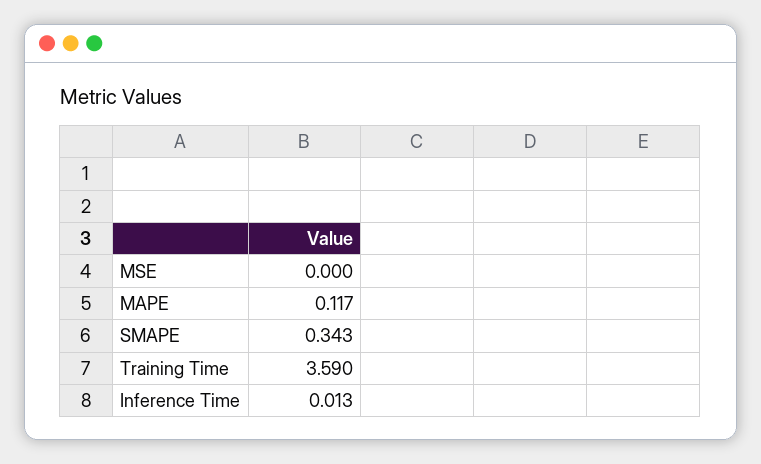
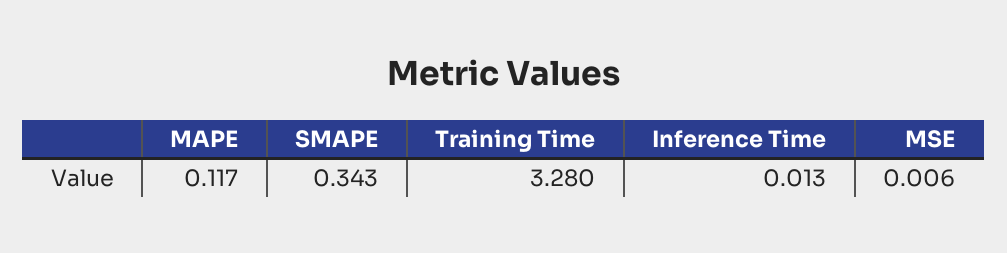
MSE: 0 -> 0.006
Training Time: 3.59 -> 3.28

